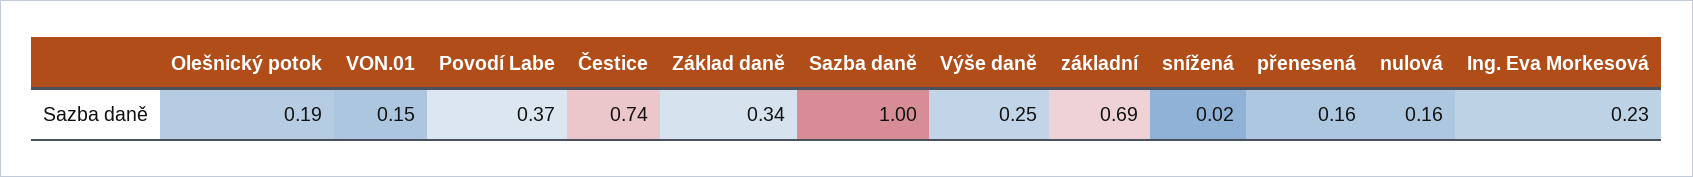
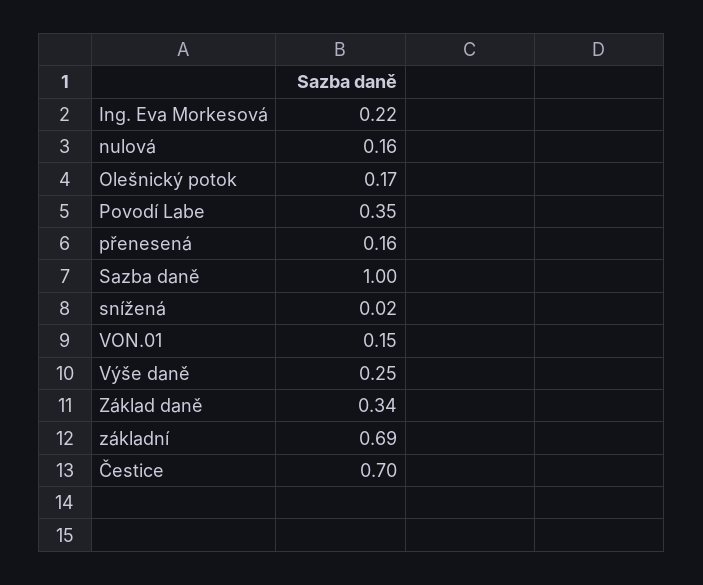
Olešnický potok: 0.19 -> 0.17
Povodí Labe: 0.37 -> 0.35
Čestice: 0.74 -> 0.7
Ing. Eva Morkesová: 0.23 -> 0.22

